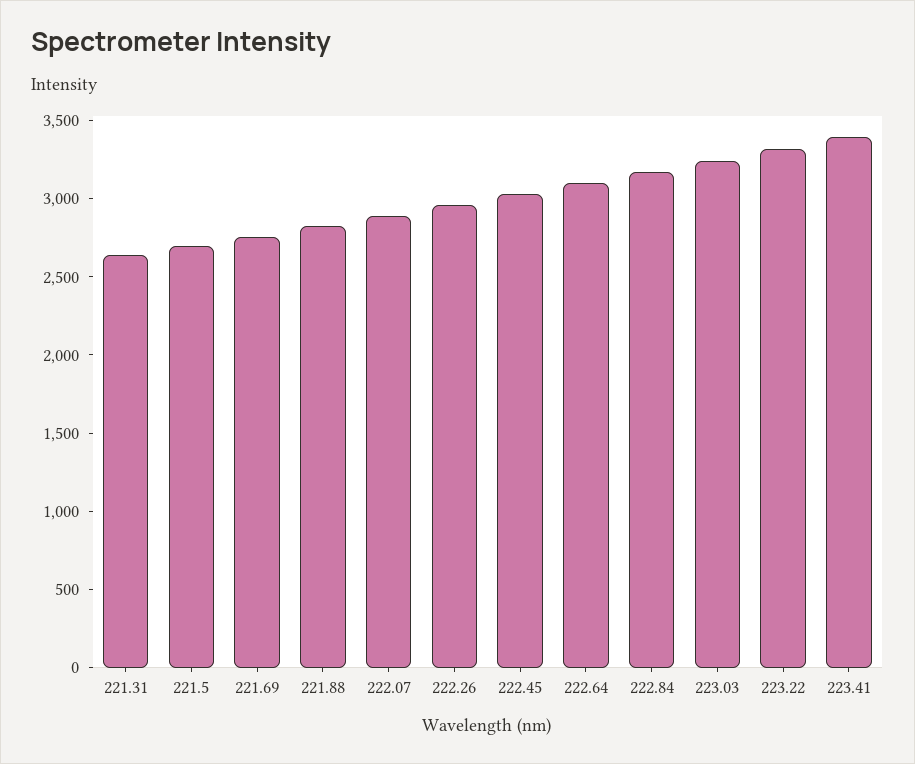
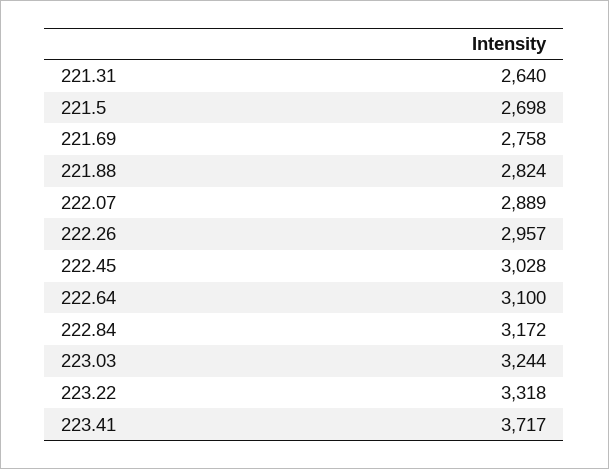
223.41: 3400 -> 3717

